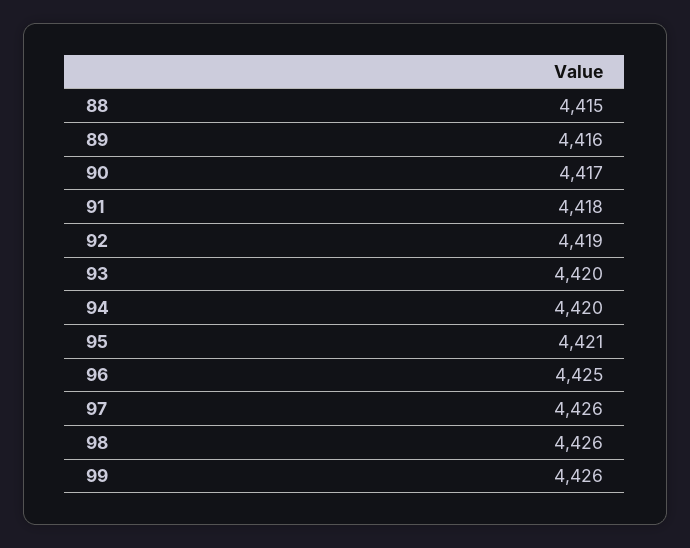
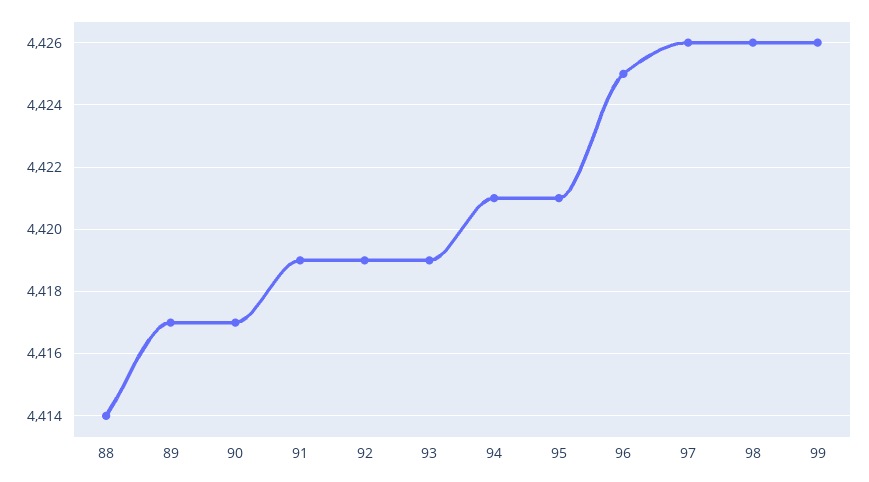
88: 4415 -> 4414
89: 4416 -> 4417
91: 4418 -> 4419
93: 4420 -> 4419
94: 4420 -> 4421

